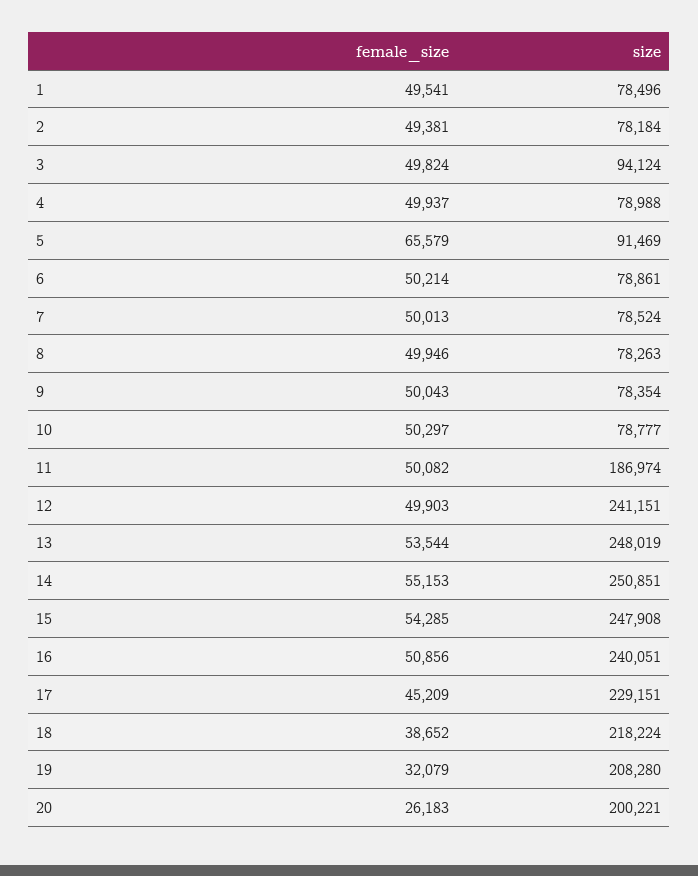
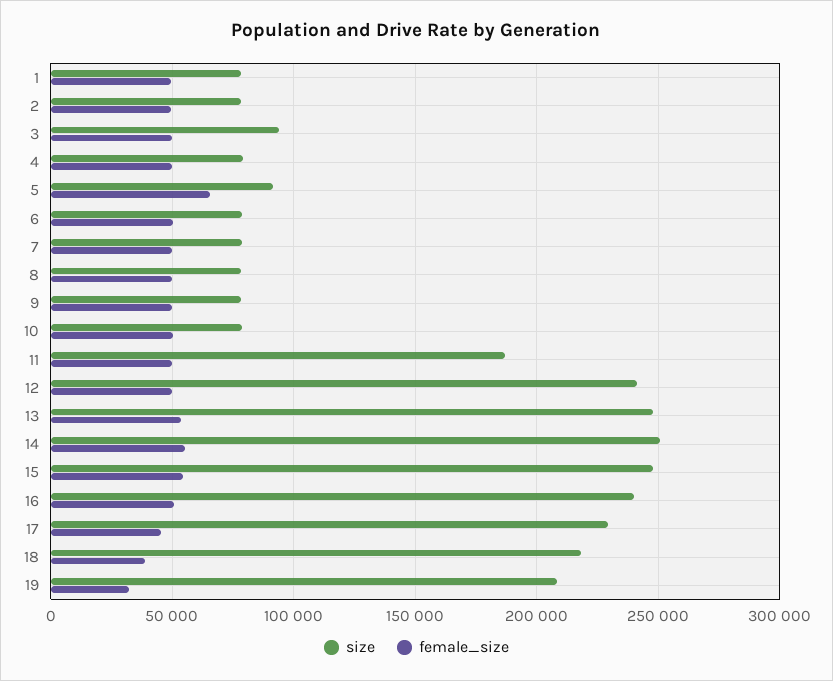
female_size, 20: 26183 -> none
size, 20: 200221 -> none

